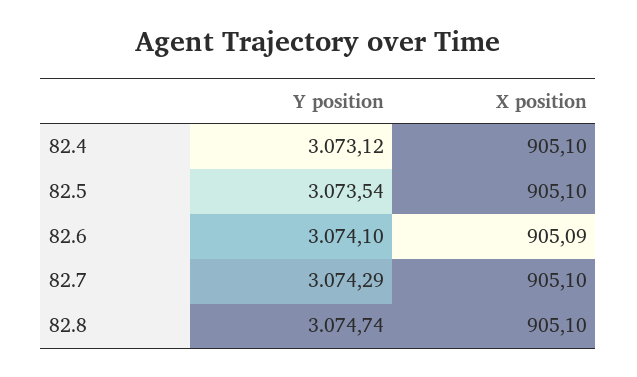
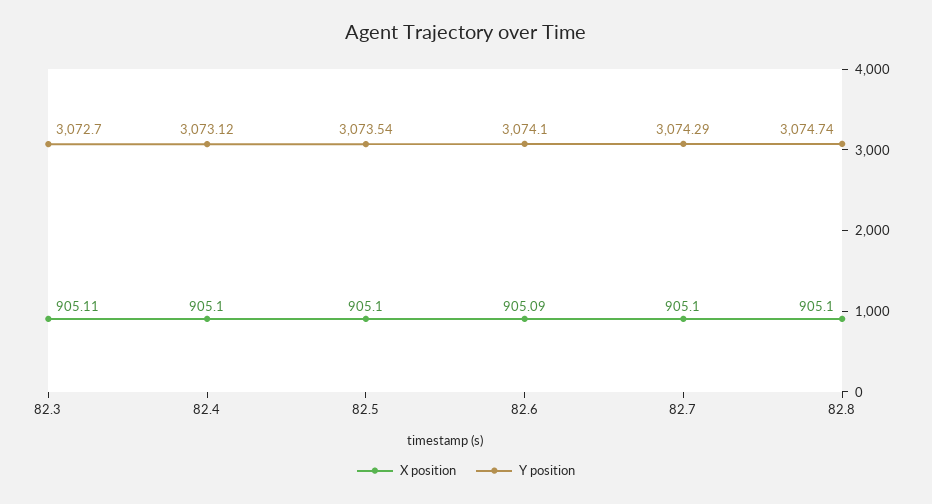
X position, 82.3: none -> 905.11
Y position, 82.3: none -> 3072.7

